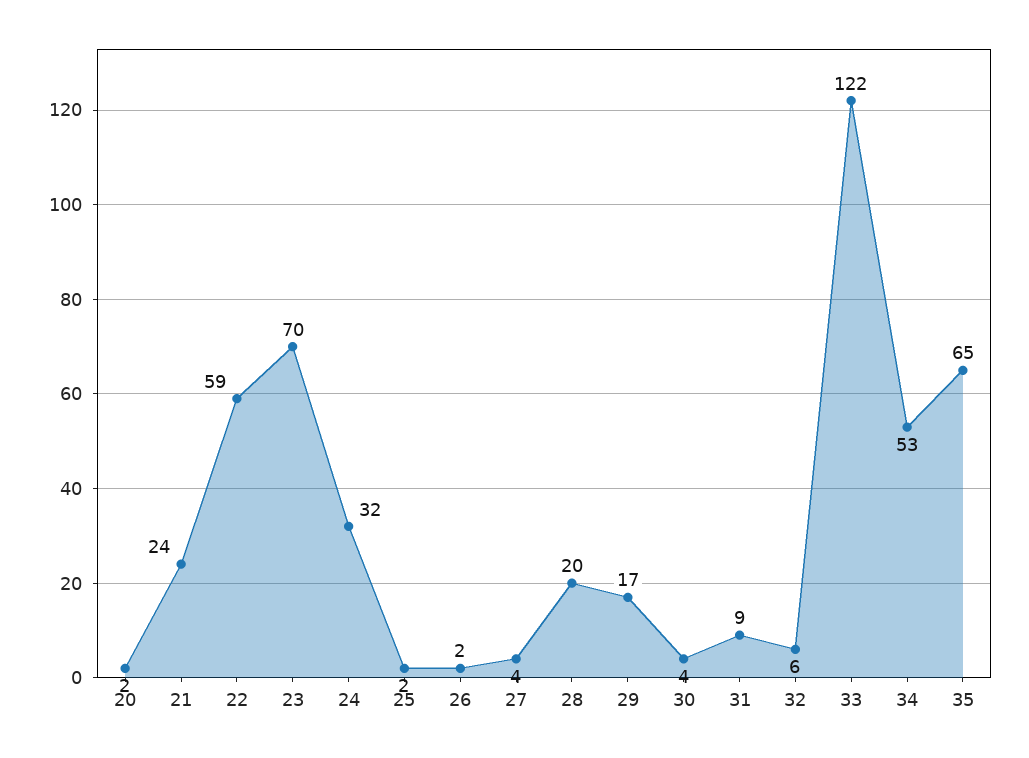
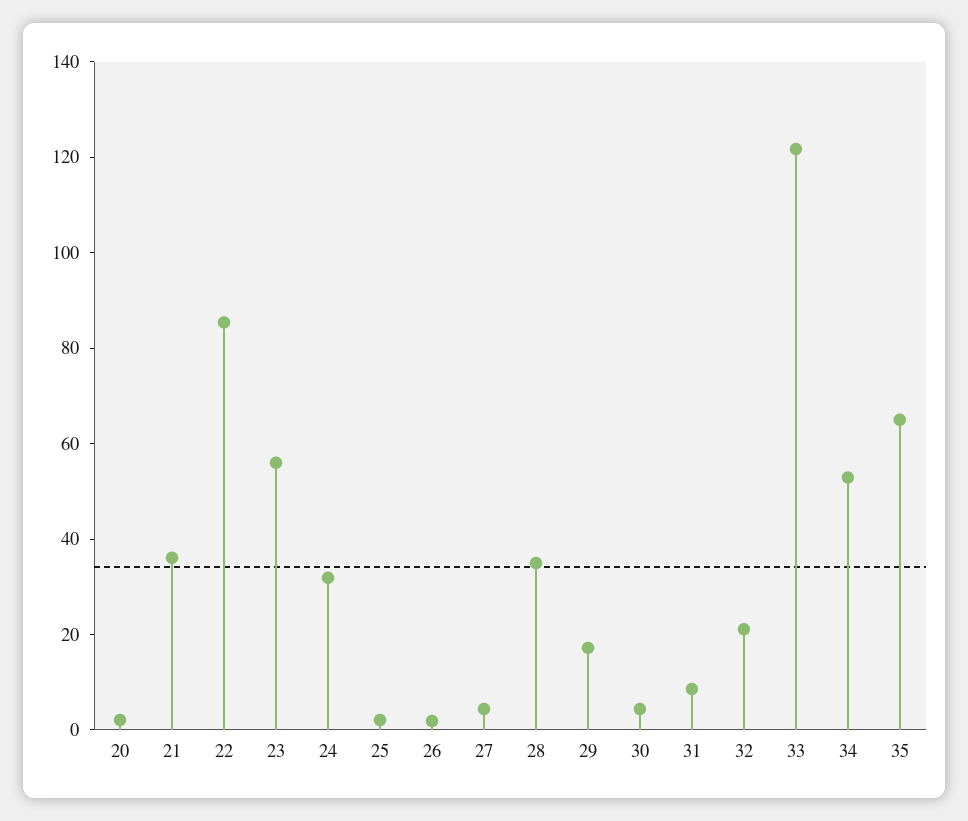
21: 24 -> 35
22: 59 -> 85
23: 70 -> 55
28: 20 -> 35
32: 6 -> 20

